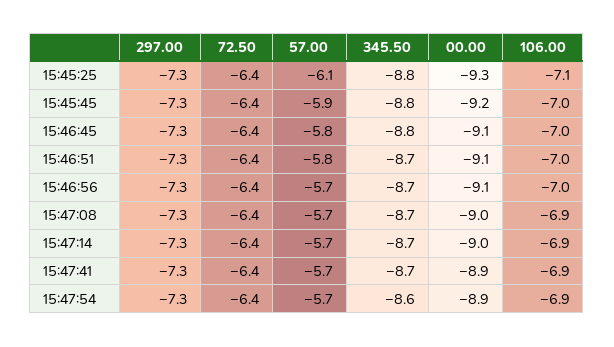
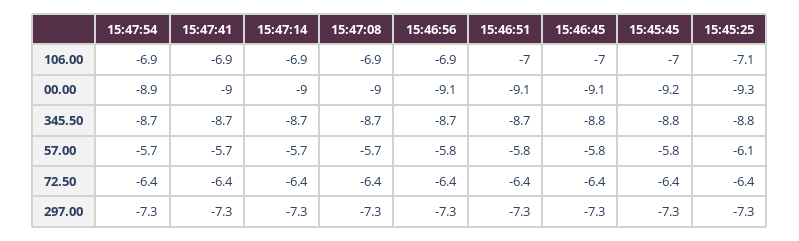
57.00, 15:45:45: -5.9 -> -5.8
57.00, 15:46:56: -5.7 -> -5.8
106.00, 15:46:56: -7 -> -6.9
00.00, 15:47:41: -8.9 -> -9
345.50, 15:47:54: -8.6 -> -8.7

